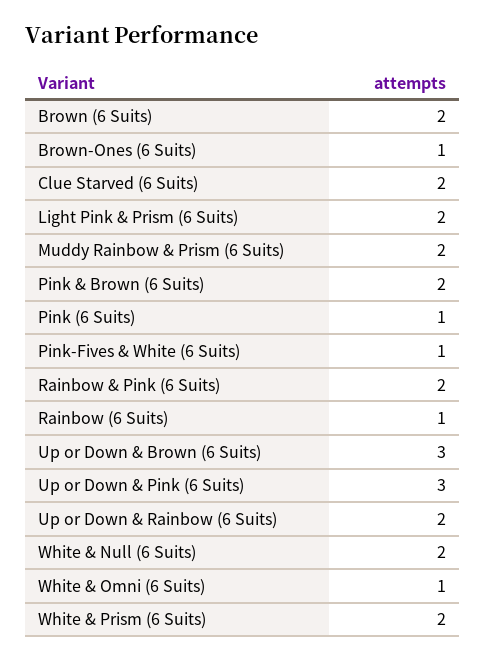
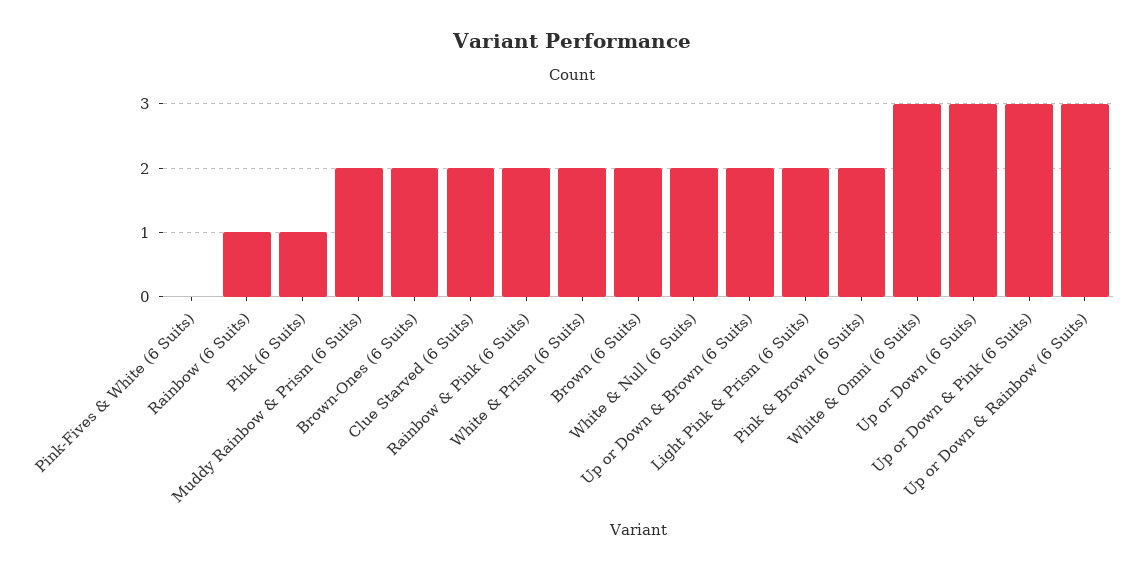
Brown-Ones (6 Suits): 1 -> 2
Pink-Fives & White (6 Suits): 1 -> 0
Up or Down & Brown (6 Suits): 3 -> 2
Up or Down & Rainbow (6 Suits): 2 -> 3
White & Omni (6 Suits): 1 -> 3
Up or Down (6 Suits): none -> 3

